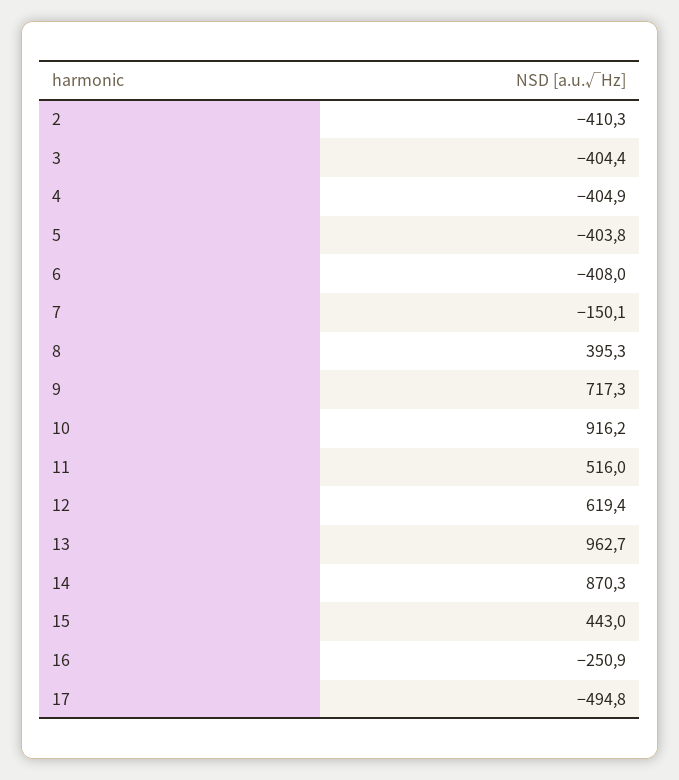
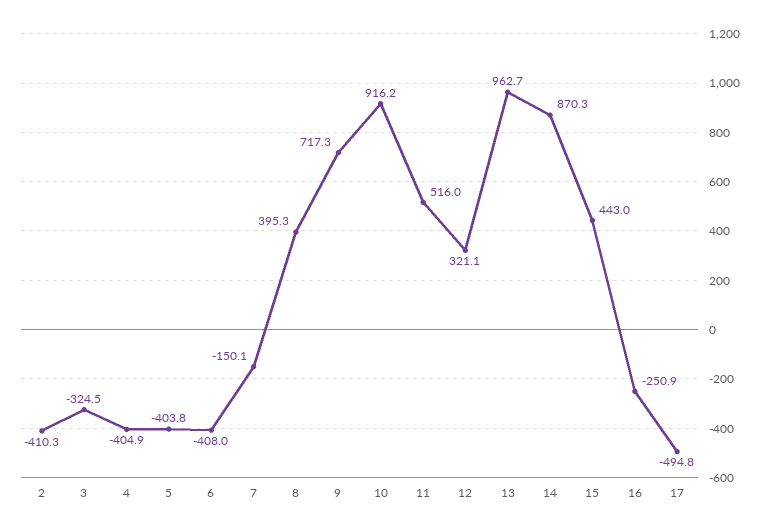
3: -404.4 -> -324.5
12: 619.4 -> 321.1

